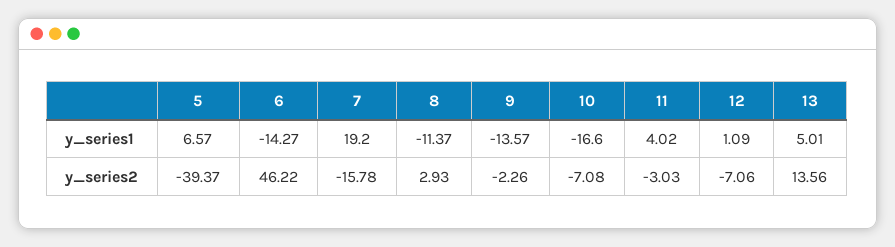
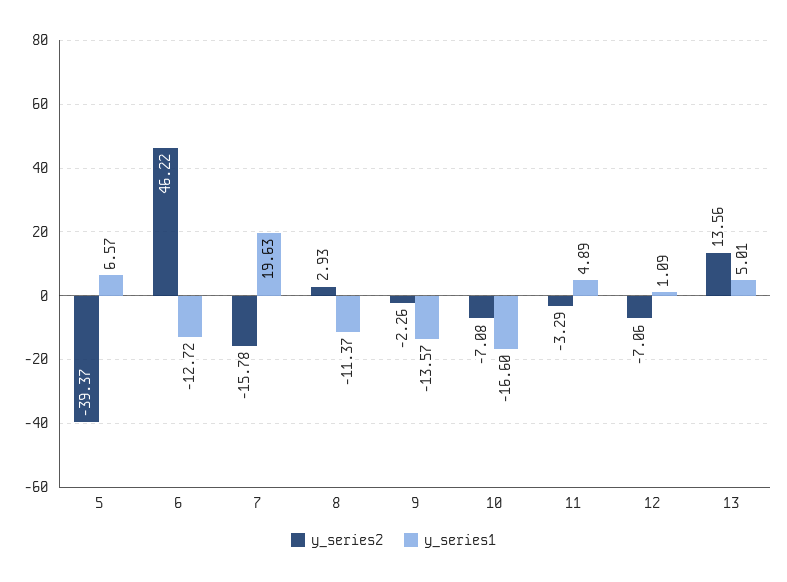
y_series1, 6: -14.27 -> -12.72
y_series1, 7: 19.2 -> 19.63
y_series1, 11: 4.02 -> 4.89
y_series2, 11: -3.03 -> -3.29

